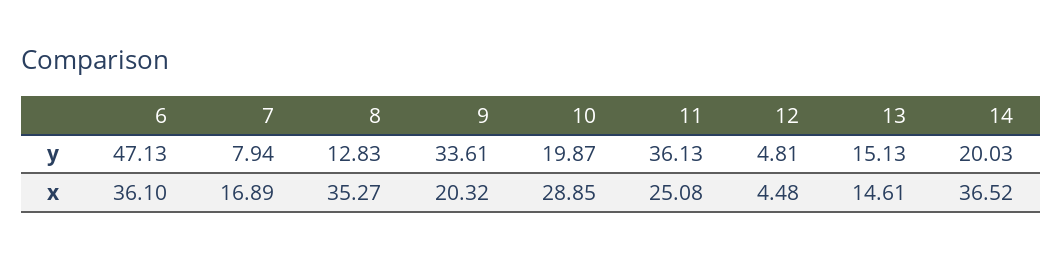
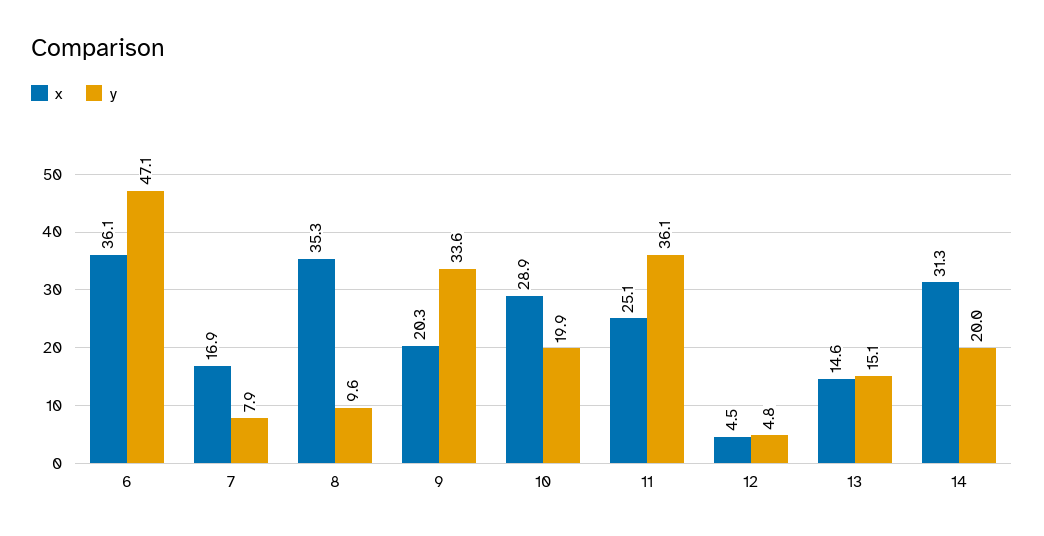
y, 8: 12.83 -> 9.6
x, 14: 36.52 -> 31.3

